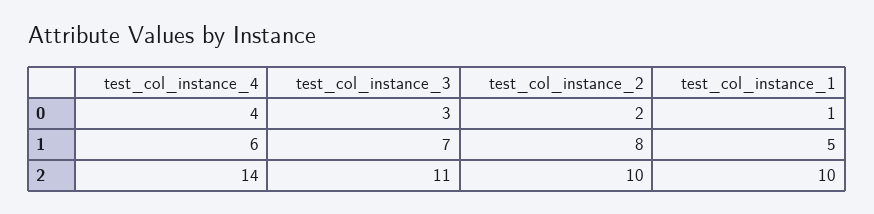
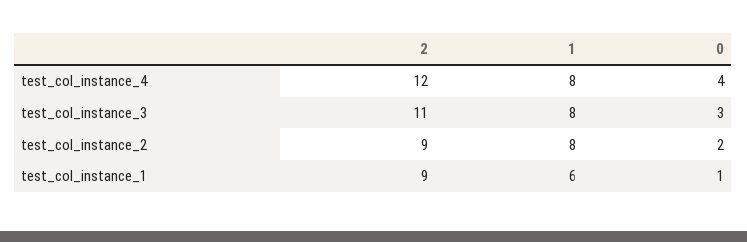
test_col_instance_4, 1: 6 -> 8
test_col_instance_3, 1: 7 -> 8
test_col_instance_1, 1: 5 -> 6
test_col_instance_4, 2: 14 -> 12
test_col_instance_2, 2: 10 -> 9
test_col_instance_1, 2: 10 -> 9

